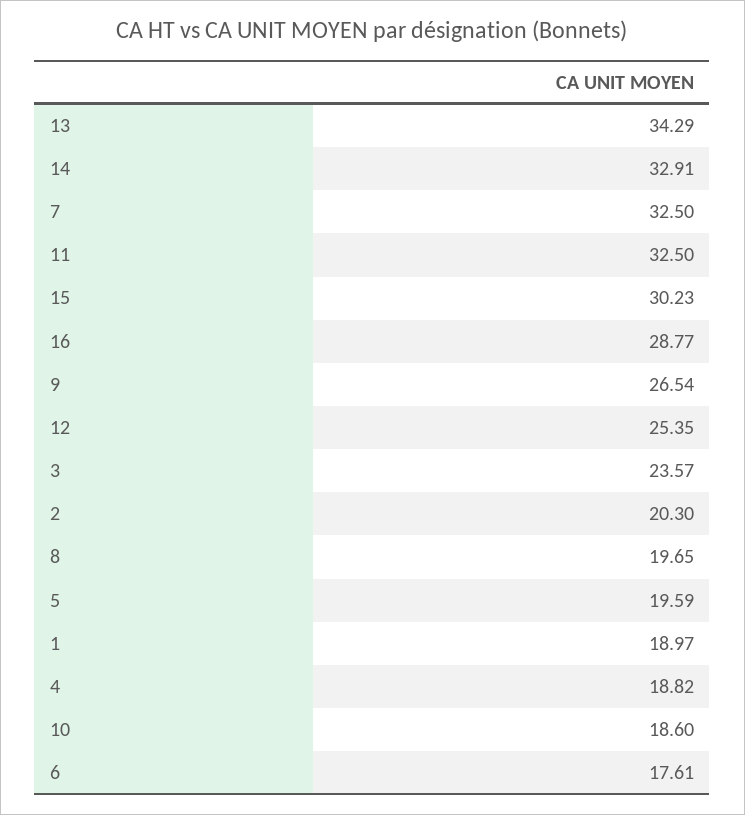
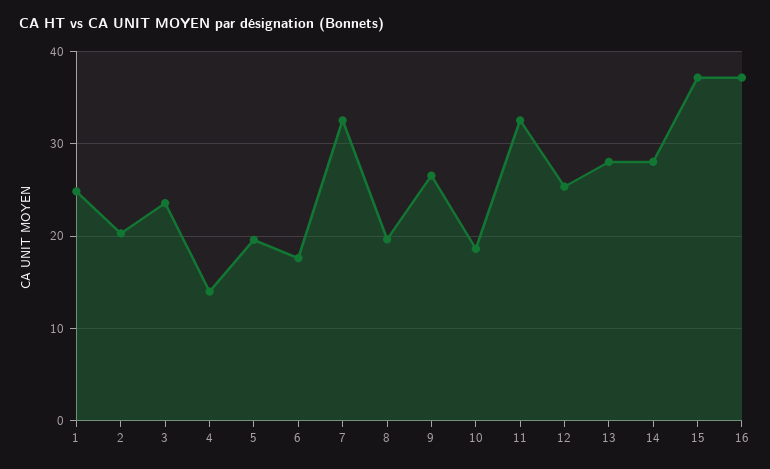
13: 34.29 -> 28
14: 32.91 -> 28
15: 30.23 -> 37
16: 28.77 -> 37
1: 18.97 -> 25
4: 18.82 -> 14

